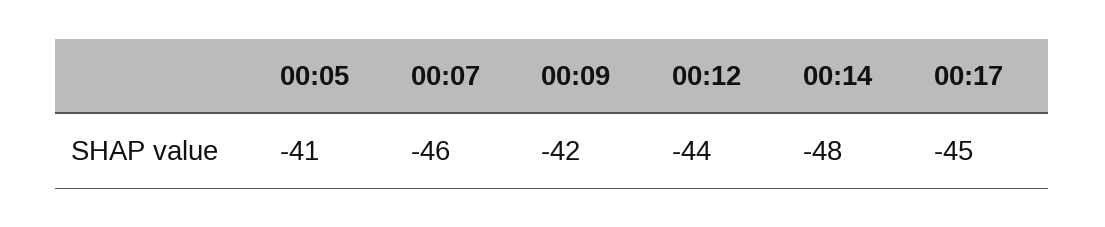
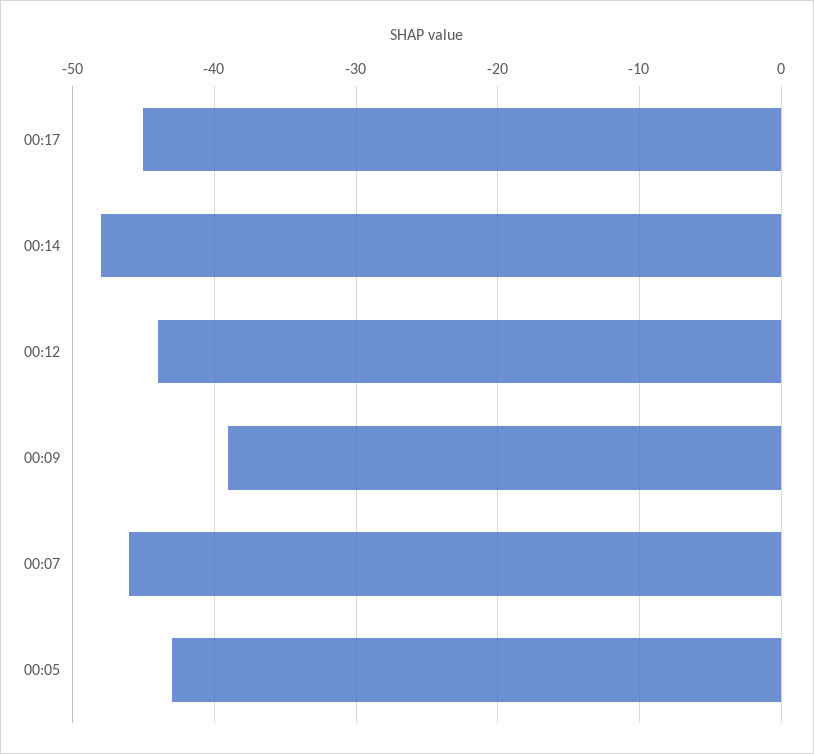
00:05: -41 -> -43
00:09: -42 -> -39

